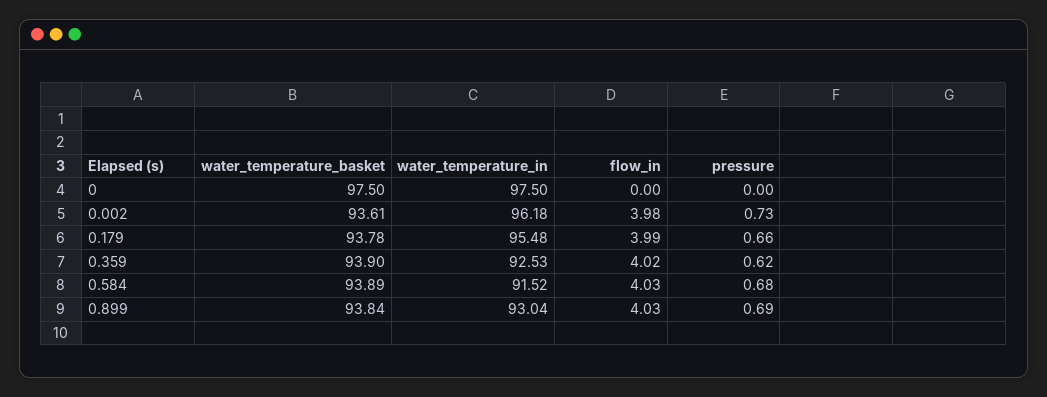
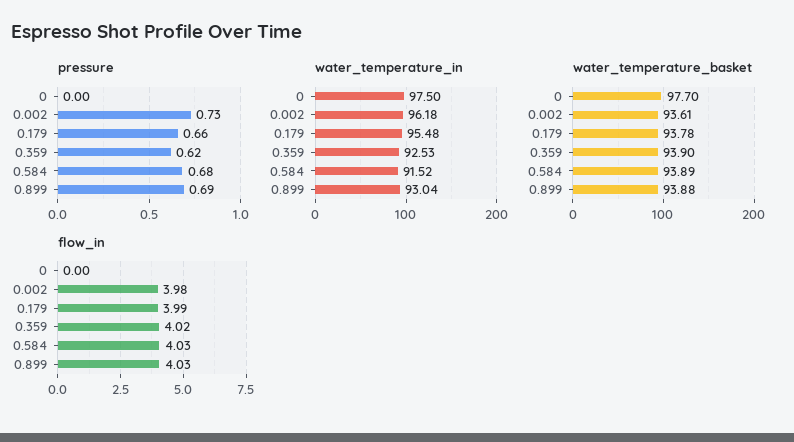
water_temperature_basket, 0: 97.5 -> 97.7
water_temperature_basket, 0.899: 93.84 -> 93.88

